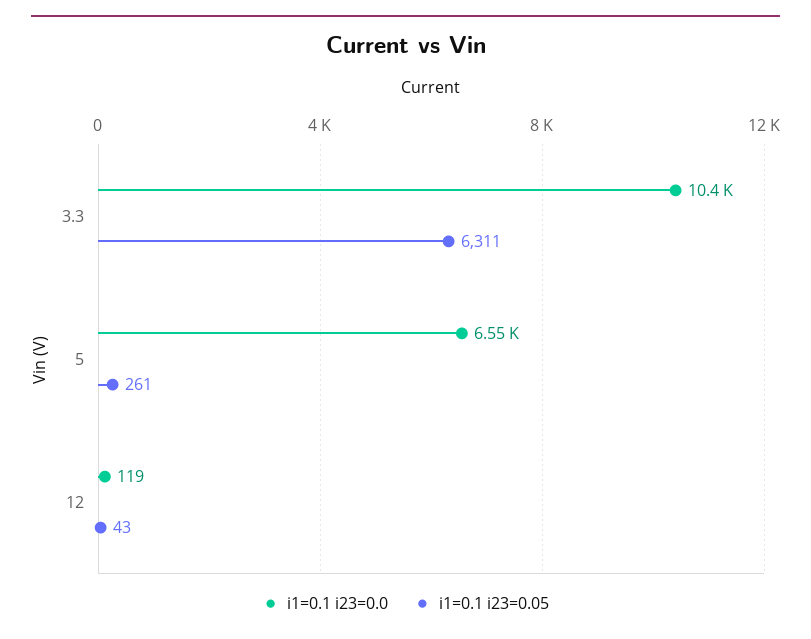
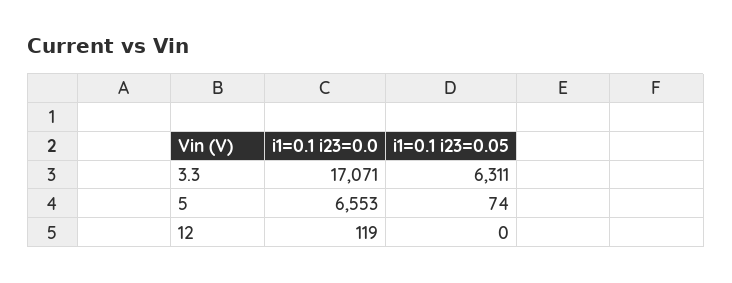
i1=0.1 i23=0.0, 3.3: 10400 -> 17071
i1=0.1 i23=0.05, 5: 261 -> 74
i1=0.1 i23=0.05, 12: 43 -> 0

